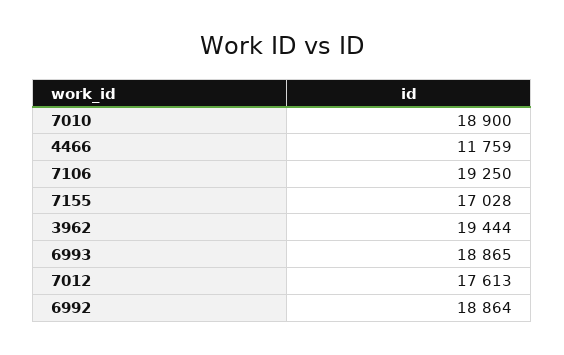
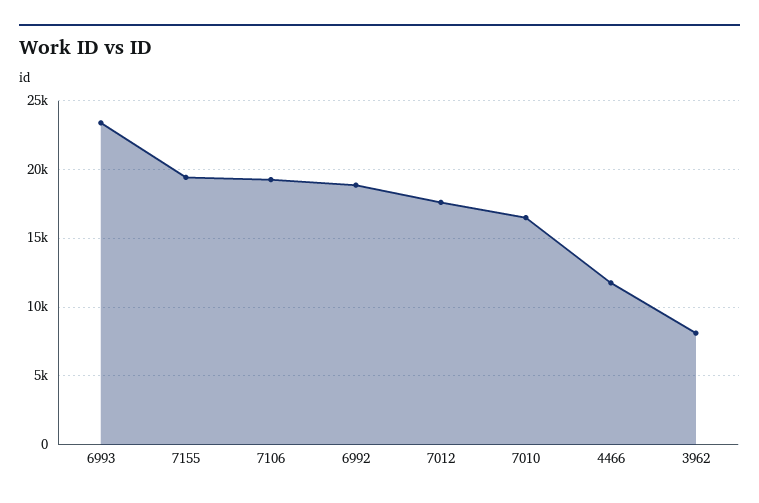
7010: 18900 -> 16500
7155: 17028 -> 19500
3962: 19444 -> 8000
6993: 18865 -> 23500

